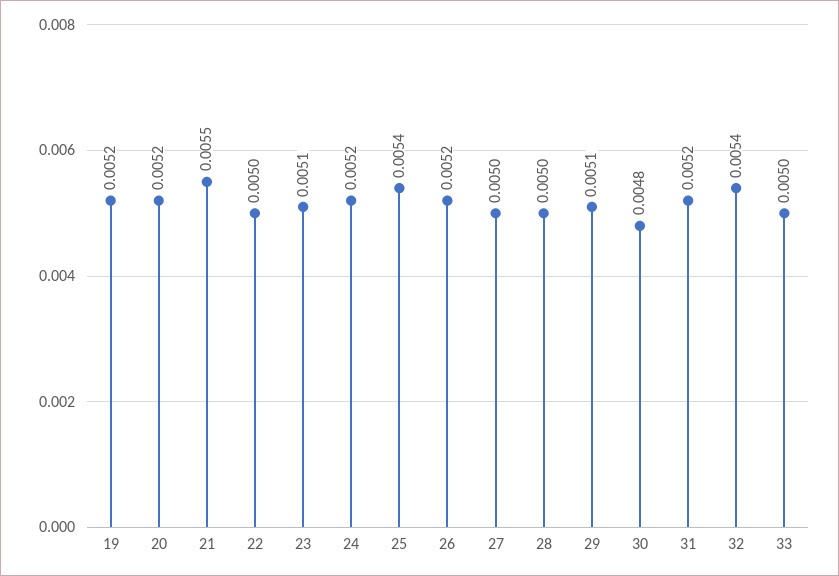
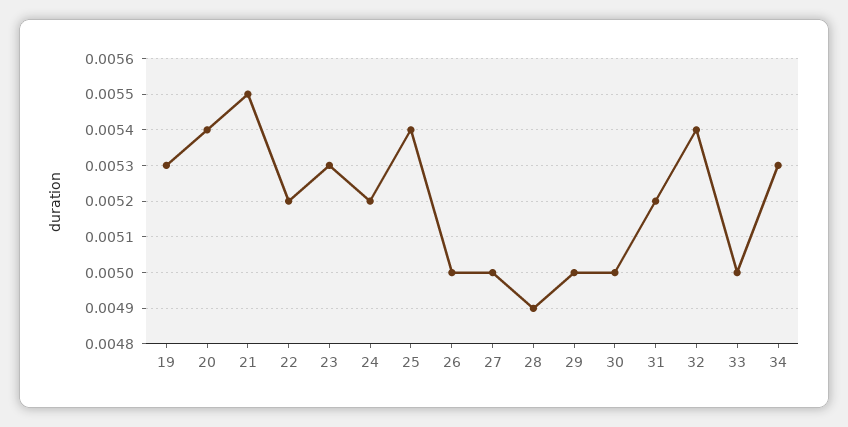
19: 0.0052 -> 0.0053
20: 0.0052 -> 0.0054
22: 0.005 -> 0.0052
23: 0.0051 -> 0.0053
26: 0.0052 -> 0.005
28: 0.005 -> 0.0049
29: 0.0051 -> 0.005
30: 0.0048 -> 0.005
34: none -> 0.0053

